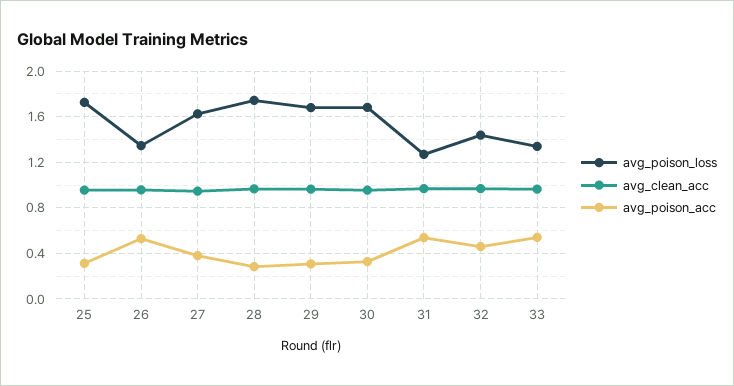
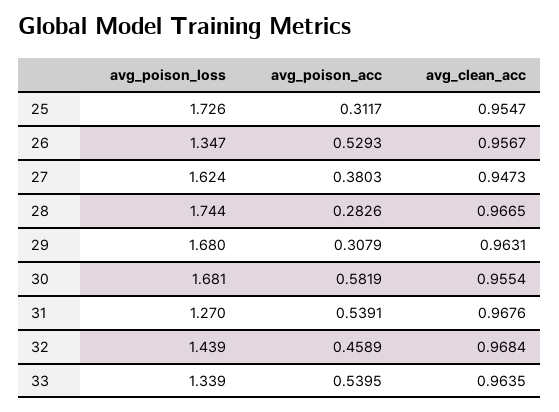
avg_poison_acc, 30: 0.3 -> 0.5819

